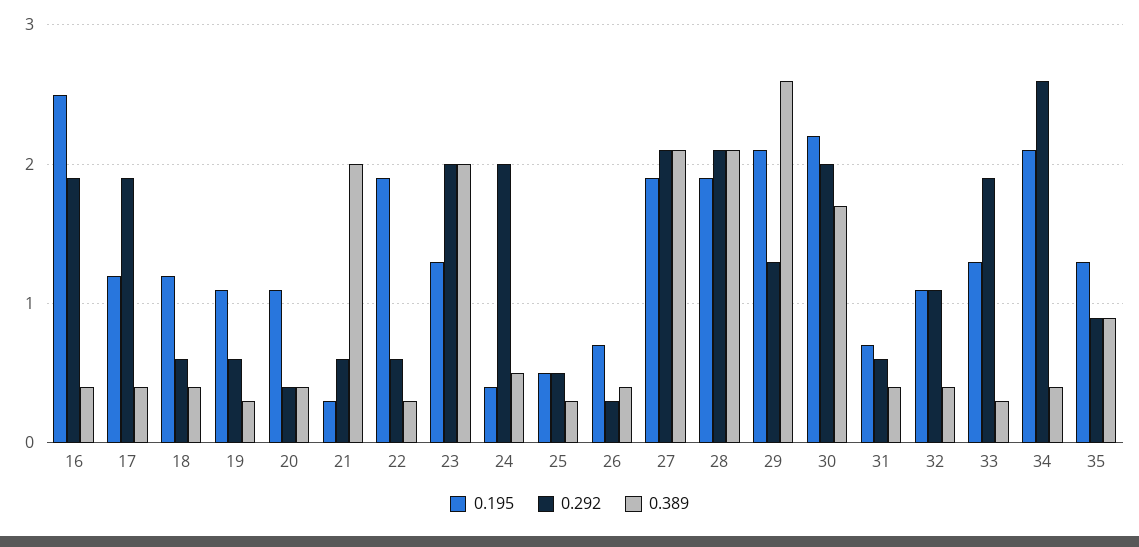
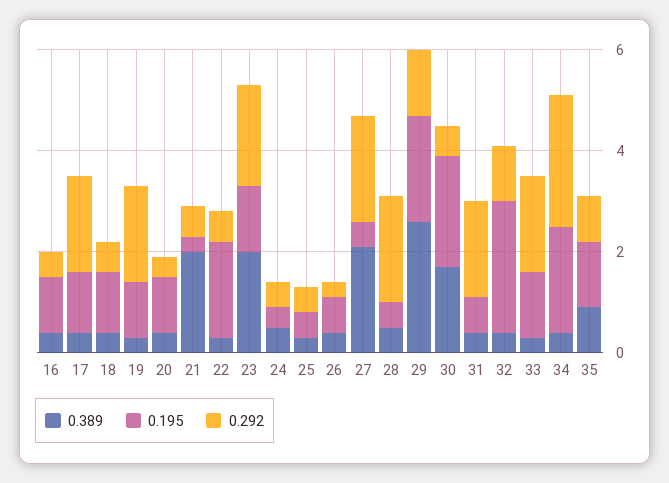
0.195, 16: 2.5 -> 1
0.292, 16: 1.9 -> 0.5
0.292, 19: 0.6 -> 2
0.292, 24: 2 -> 0.5
0.195, 27: 1.9 -> 0.5
0.195, 28: 1.9 -> 0.5
0.389, 28: 2.1 -> 0.5
0.292, 30: 2 -> 0.5
0.292, 31: 0.6 -> 2
0.195, 32: 1.1 -> 2.5

